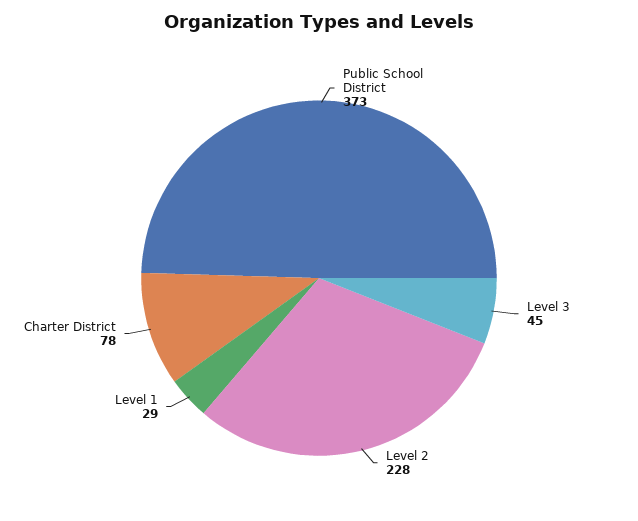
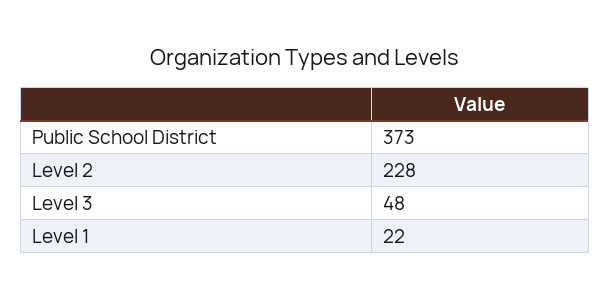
Level 3: 45 -> 48
Level 1: 29 -> 22
Charter District: 78 -> none

